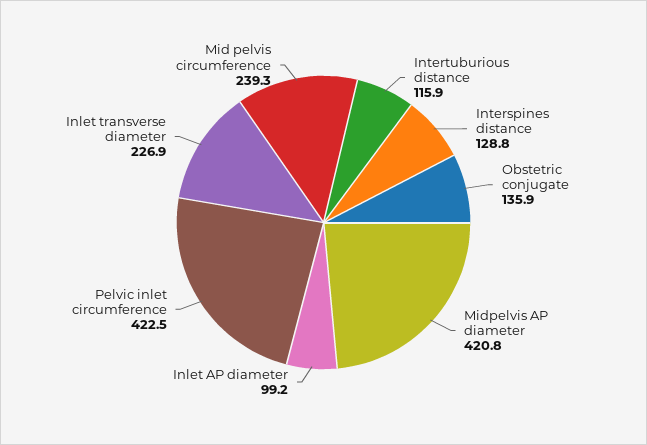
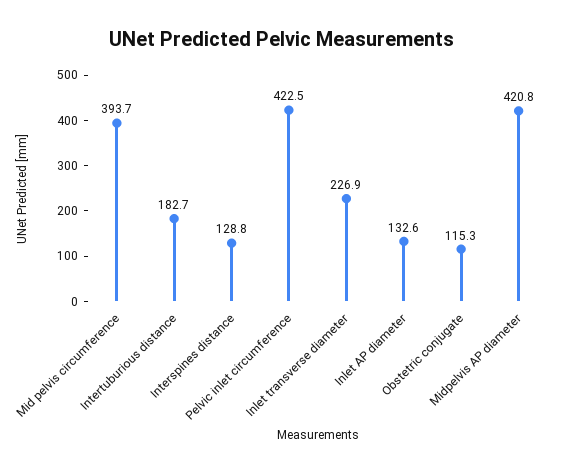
Intertuburious distance: 115.9 -> 182.7
Obstetric conjugate: 135.9 -> 115.3
Inlet AP diameter: 99.2 -> 132.6
Mid pelvis circumference: 239.3 -> 393.7

